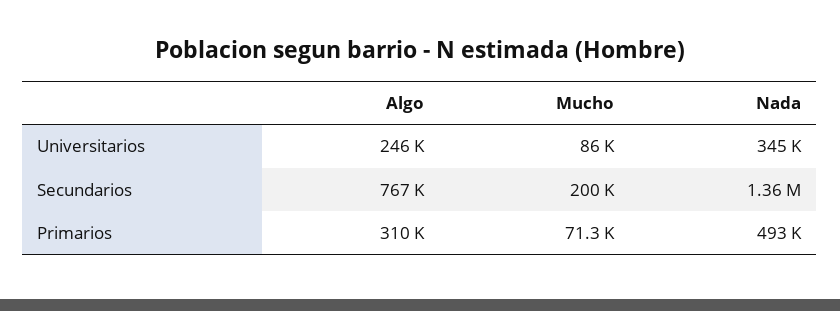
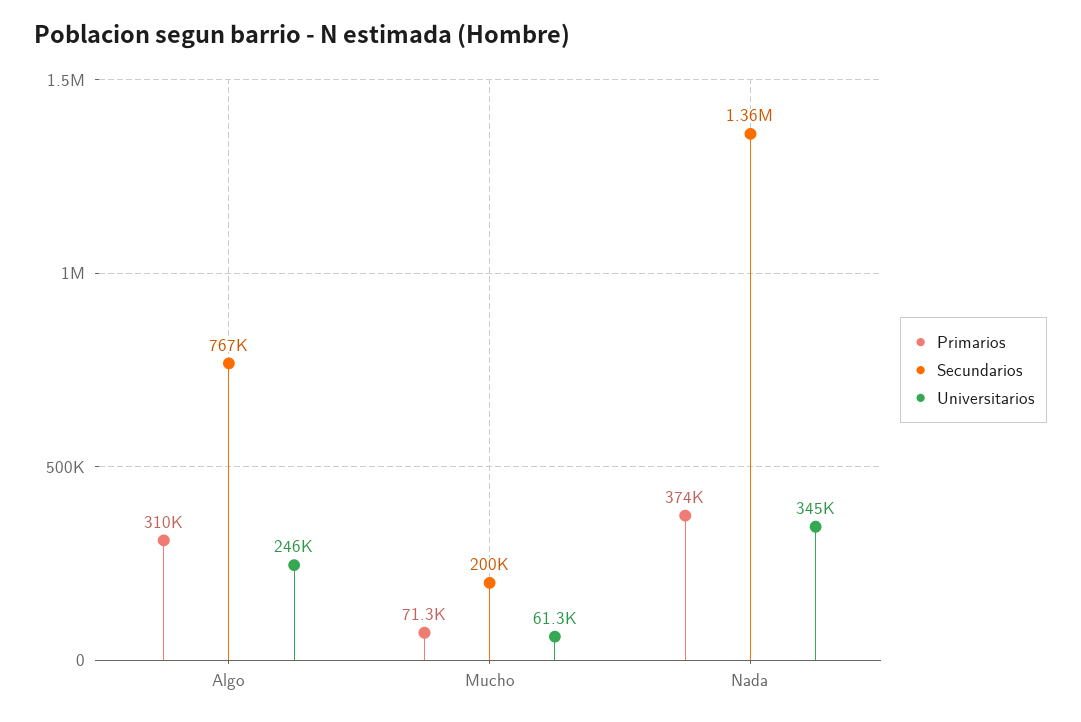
Universitarios, Mucho: 86000 -> 61300
Primarios, Nada: 493000 -> 374000

